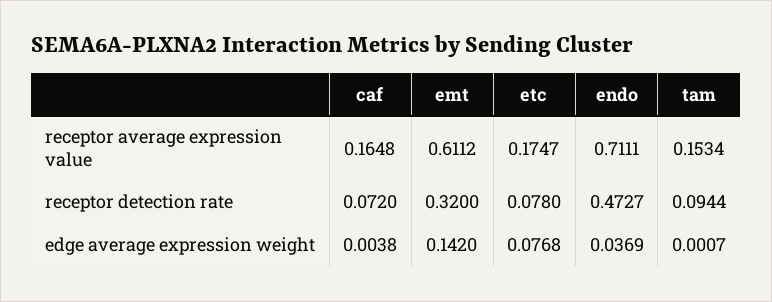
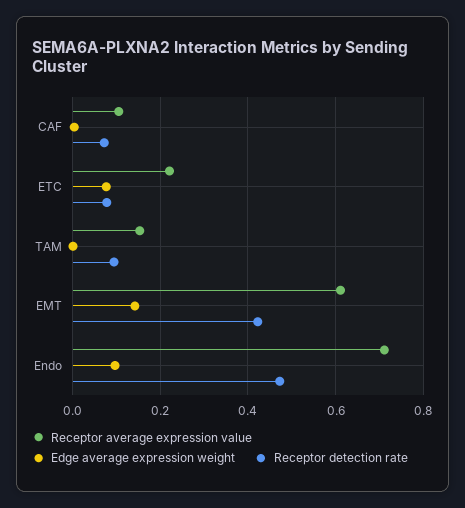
receptor average expression value, caf: 0.1648 -> 0.1
receptor average expression value, etc: 0.1747 -> 0.22
receptor detection rate, emt: 0.32 -> 0.42
edge average expression weight, endo: 0.0369 -> 0.1

